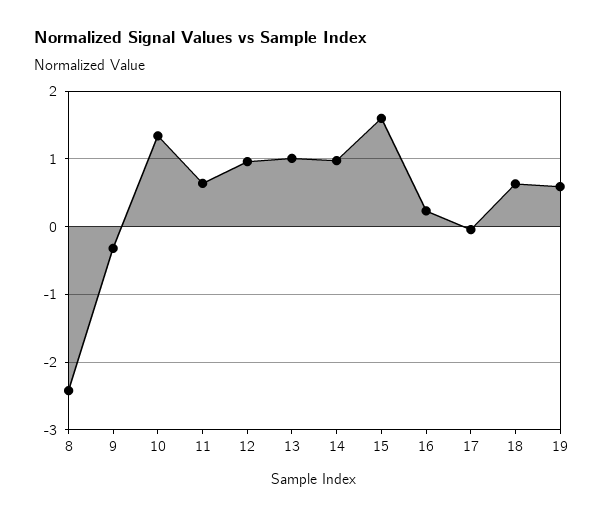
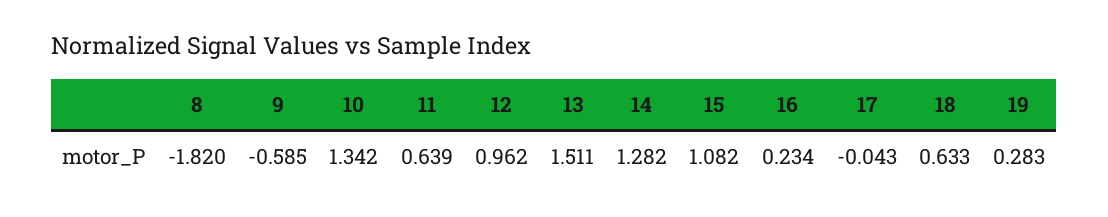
8: -2.4 -> -1.82
9: -0.3 -> -0.585
13: 1 -> 1.511
14: 1 -> 1.282
15: 1.6 -> 1.082
19: 0.6 -> 0.283

